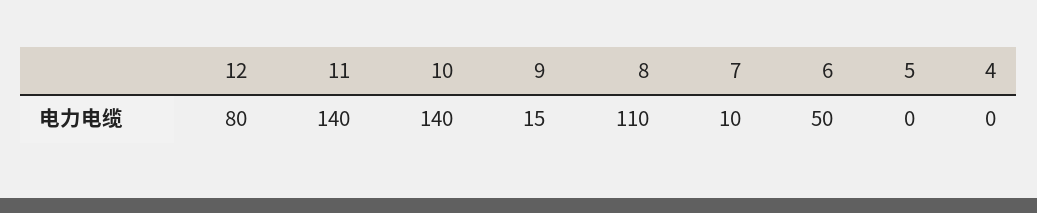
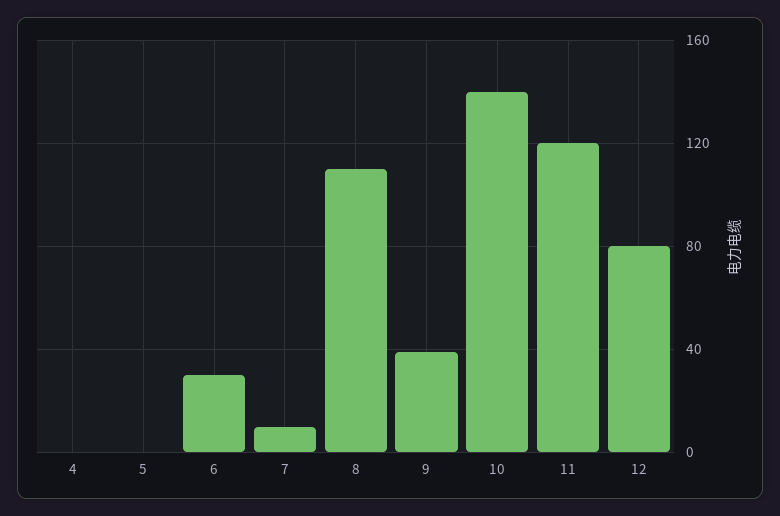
11: 140 -> 120
9: 15 -> 40
6: 50 -> 30

